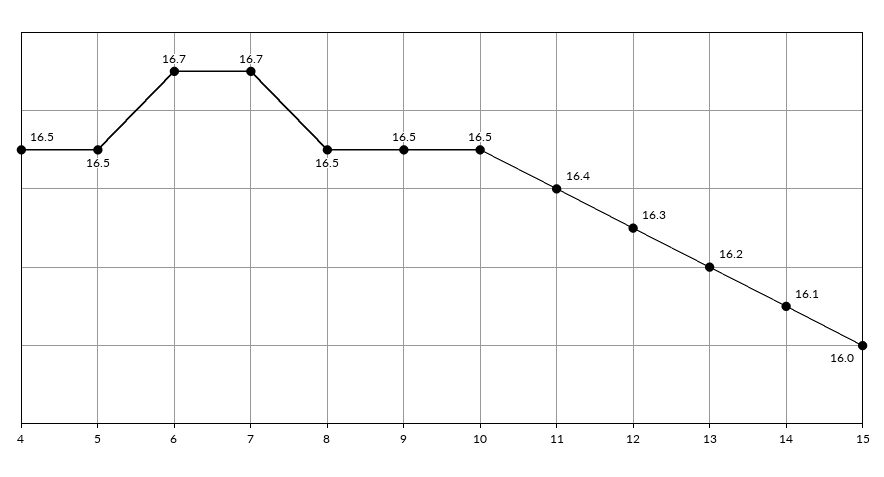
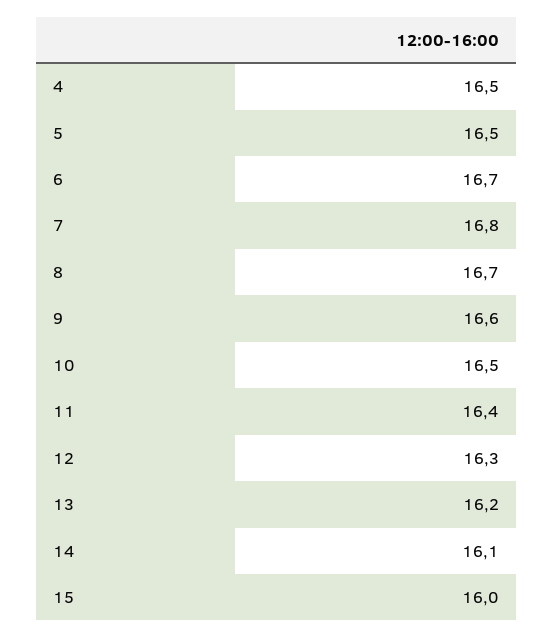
7: 16.7 -> 16.8
8: 16.5 -> 16.7
9: 16.5 -> 16.6

